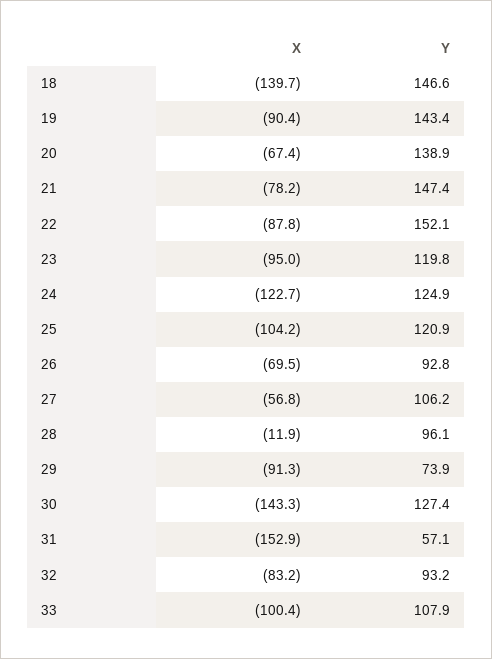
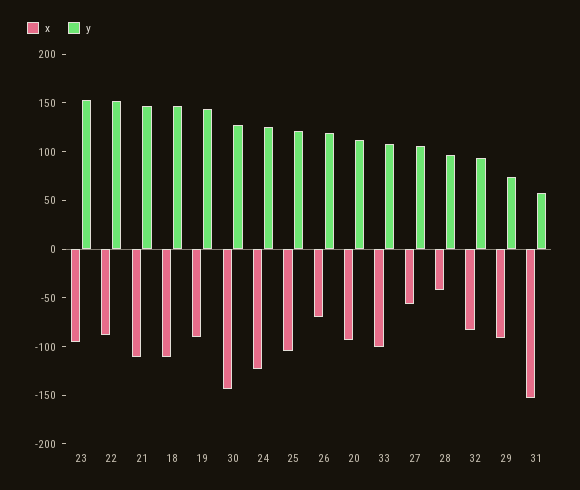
X, 18: -139.7 -> -110
X, 20: -67.4 -> -90
Y, 20: 138.9 -> 110
X, 21: -78.2 -> -110
Y, 23: 119.8 -> 150
Y, 26: 92.8 -> 120
X, 28: -11.9 -> -40

